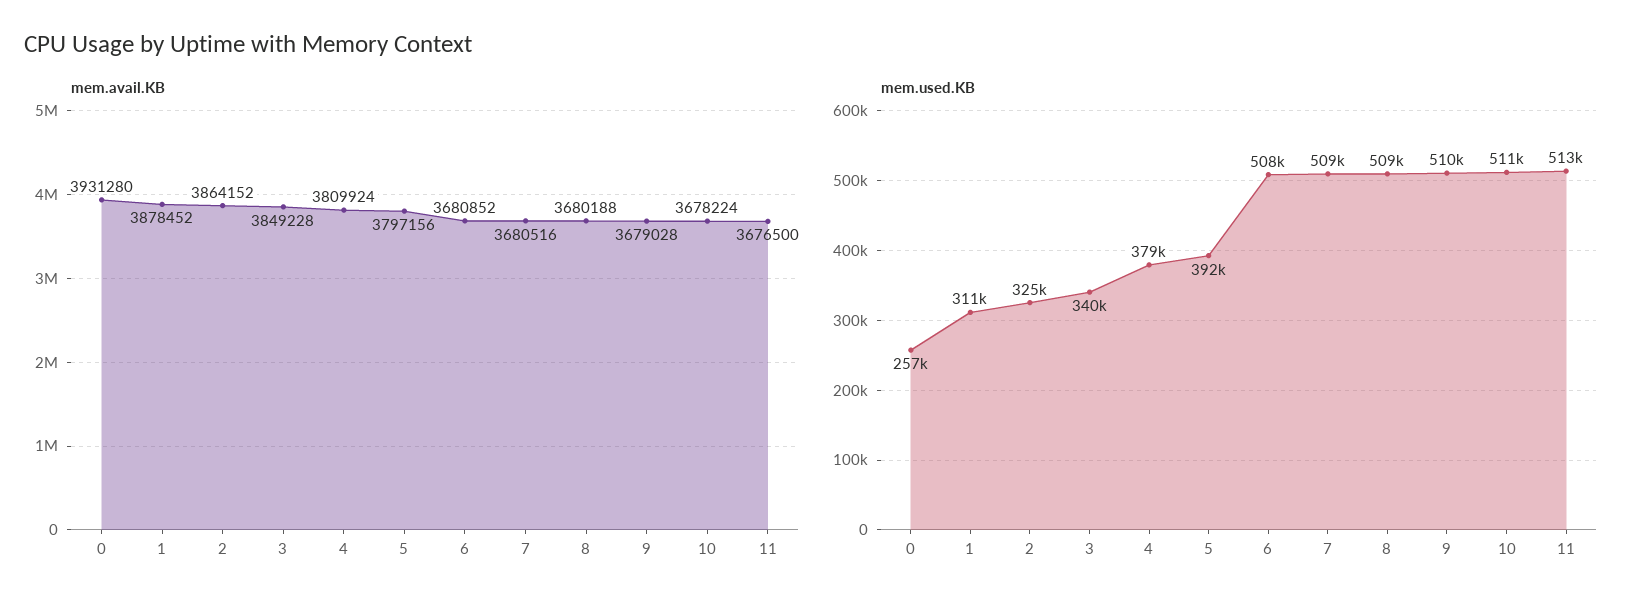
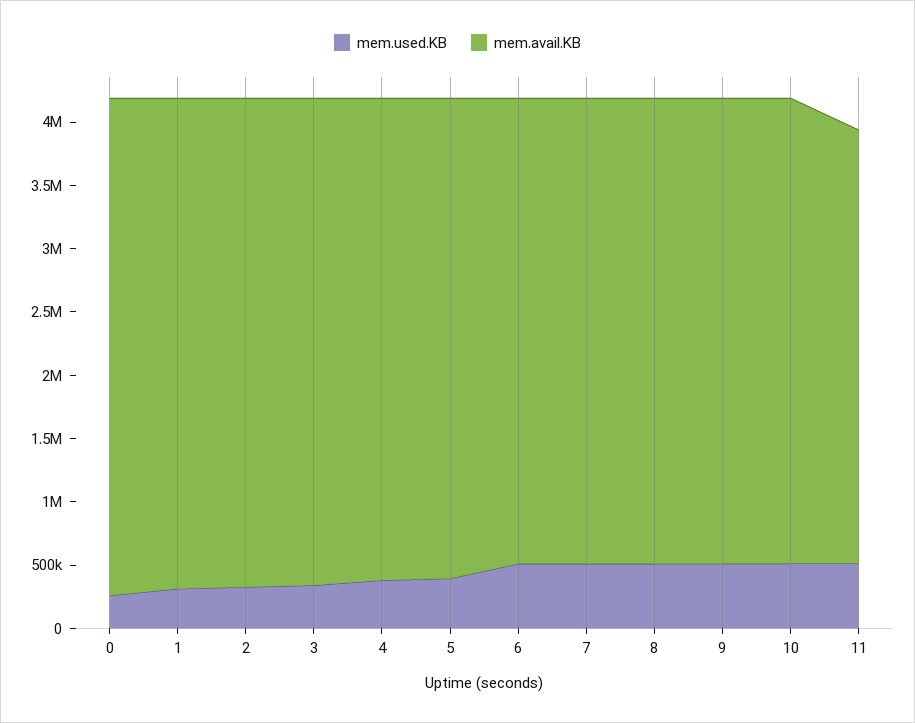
mem.avail.KB, 11: 3676500 -> 3400000

